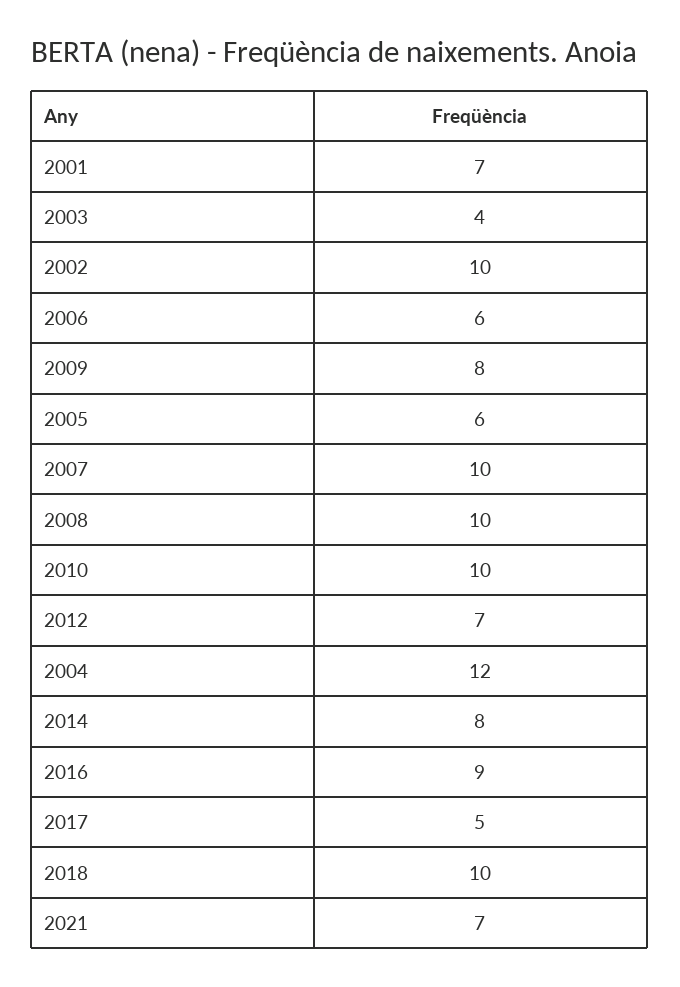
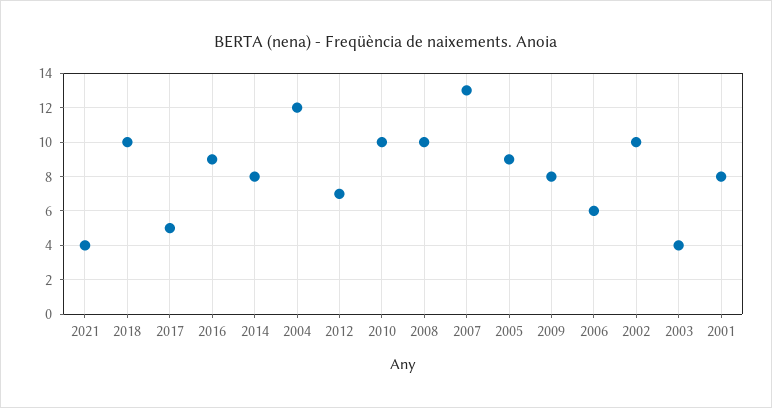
2001: 7 -> 8
2005: 6 -> 9
2007: 10 -> 13
2021: 7 -> 4

